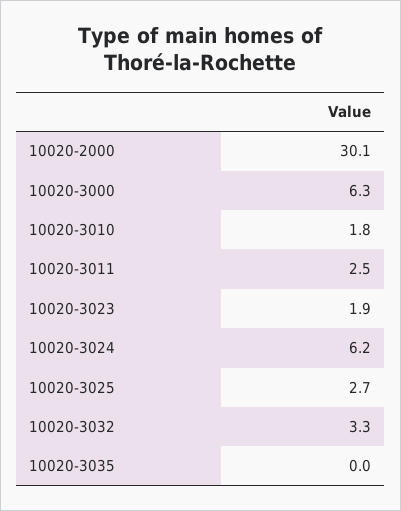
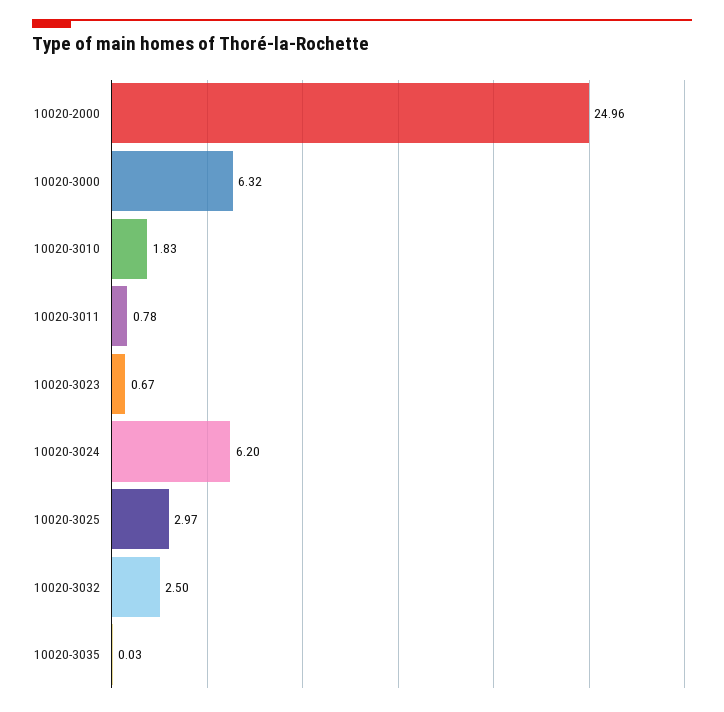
10020-2000: 30.1 -> 24.96
10020-3011: 2.5 -> 0.78
10020-3023: 1.9 -> 0.67
10020-3025: 2.7 -> 2.97
10020-3032: 3.3 -> 2.5

